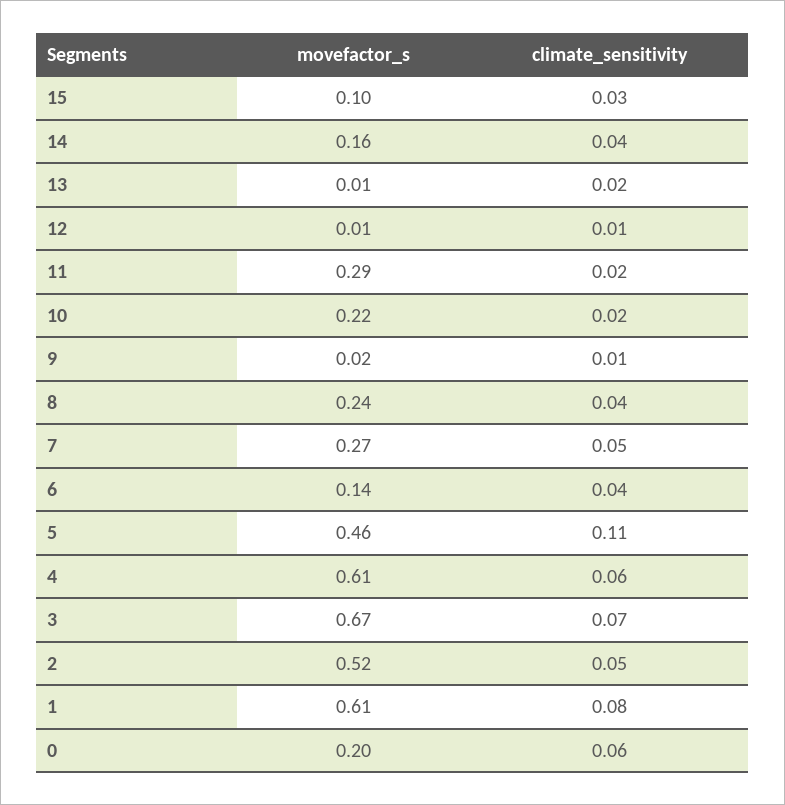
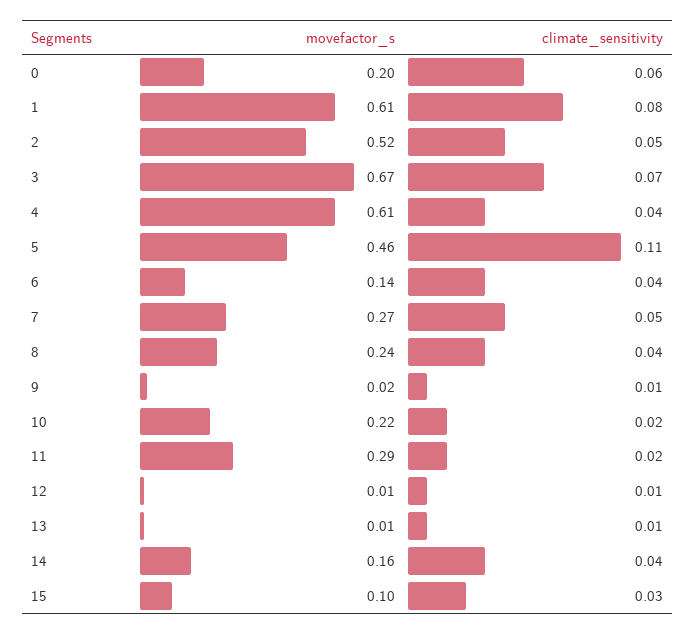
climate_sensitivity, 13: 0.02 -> 0.01
climate_sensitivity, 4: 0.06 -> 0.04

